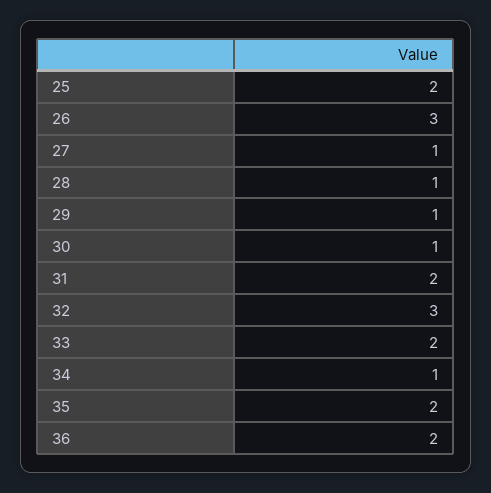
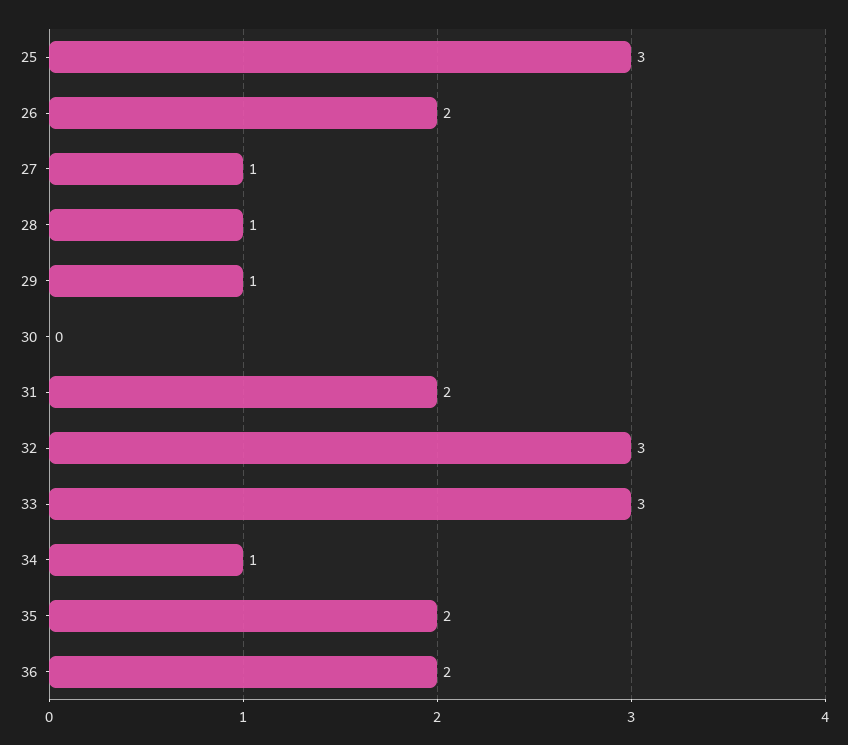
25: 2 -> 3
26: 3 -> 2
30: 1 -> 0
33: 2 -> 3

